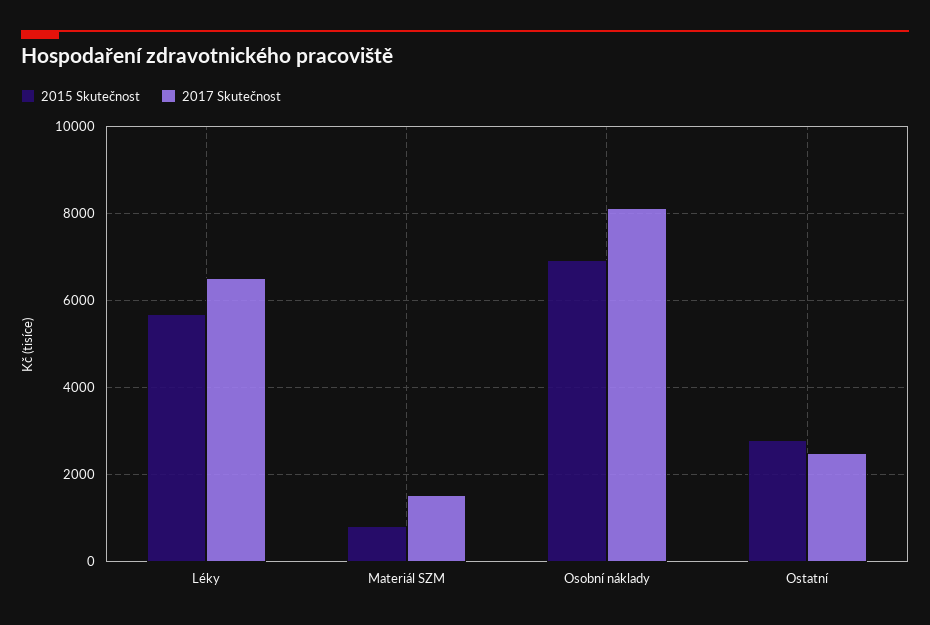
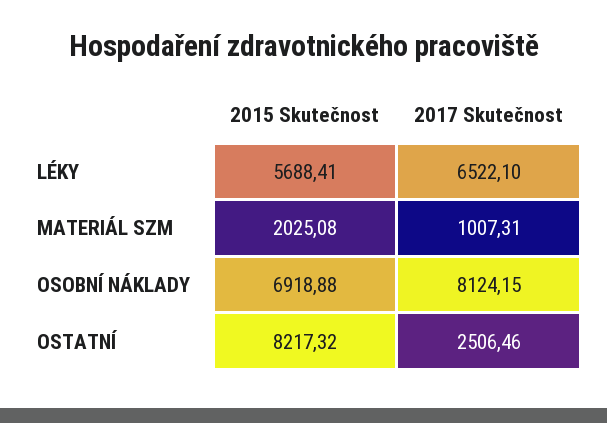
2015 Skutečnost, Materiál SZM: 800 -> 2025.08
2017 Skutečnost, Materiál SZM: 1600 -> 1007.31
2015 Skutečnost, Ostatní: 2800 -> 8217.32

